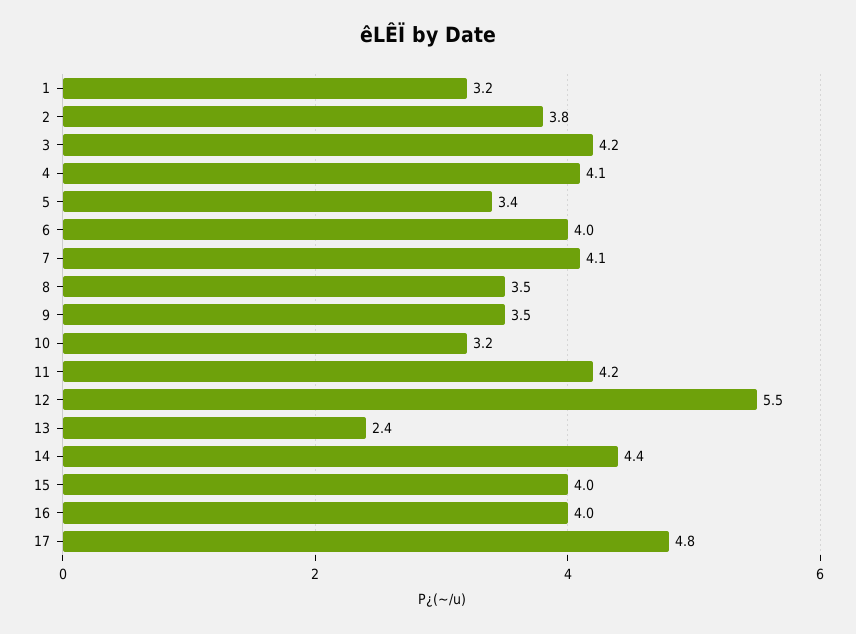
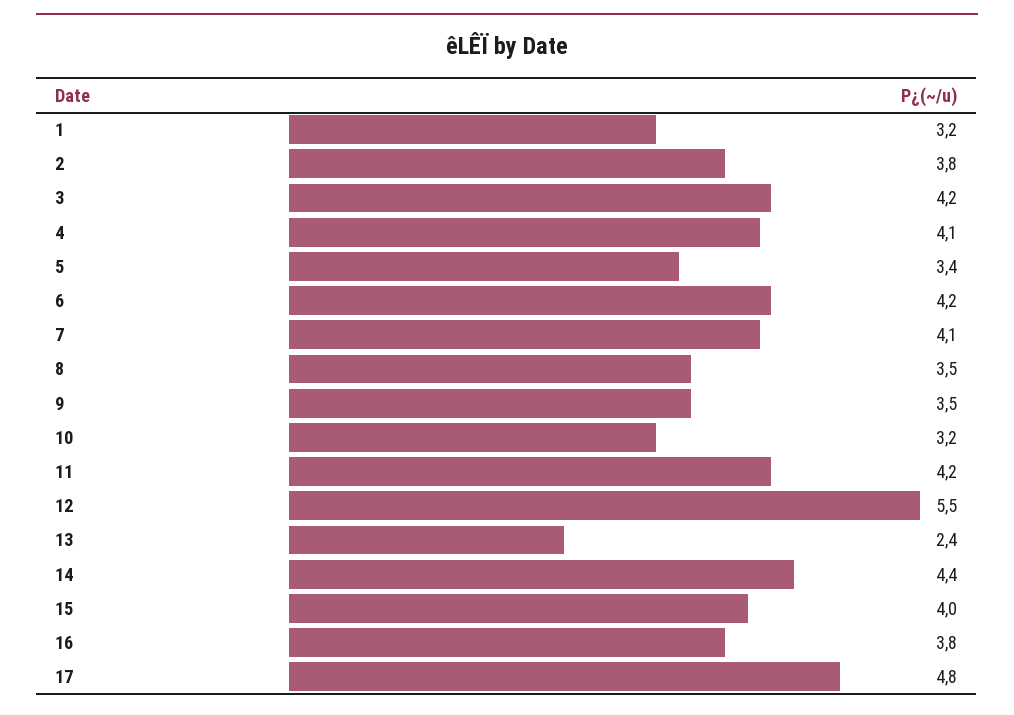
6: 4 -> 4.2
16: 4 -> 3.8

